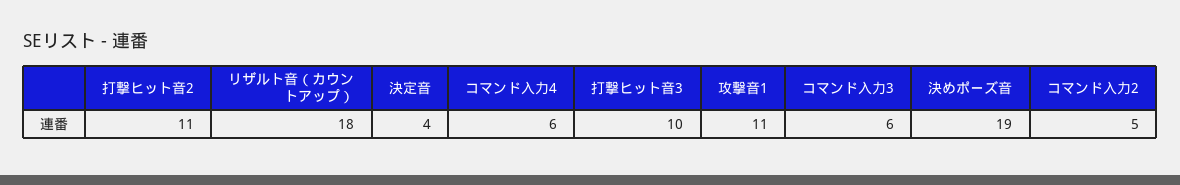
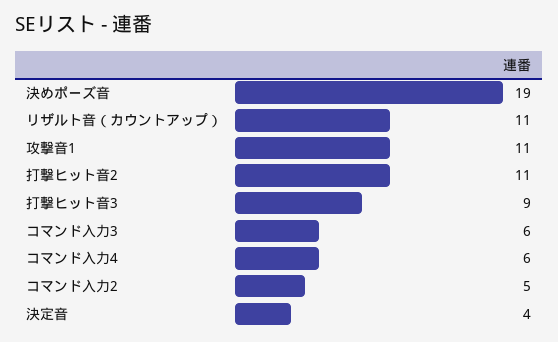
リザルト音（カウントアップ）: 18 -> 11
打撃ヒット音3: 10 -> 9

